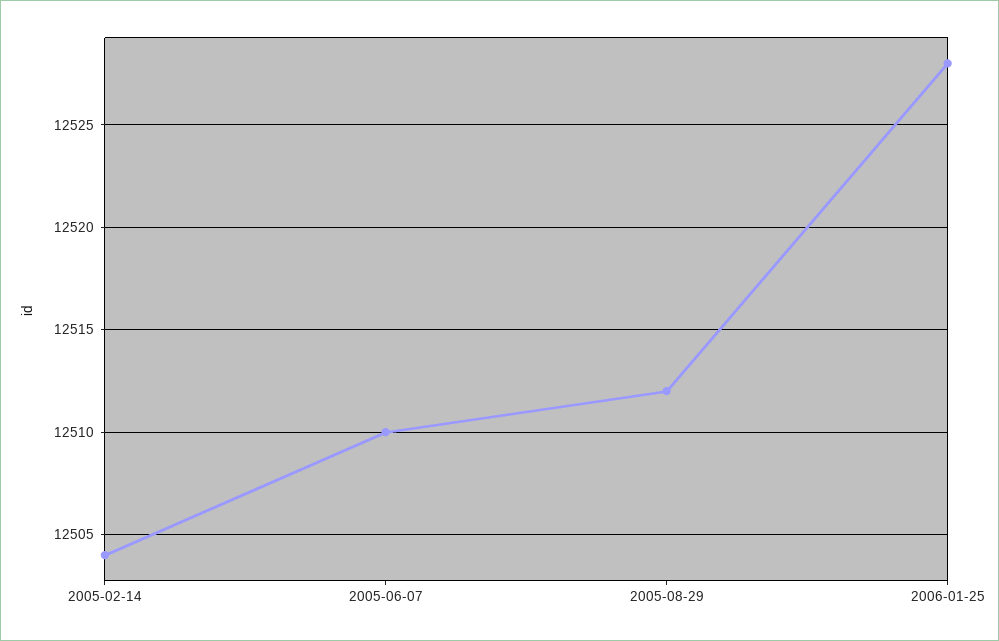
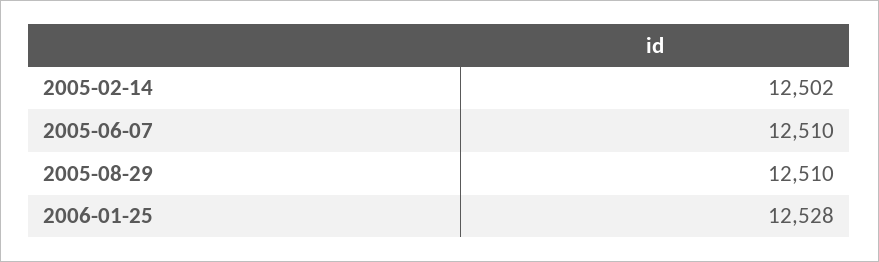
2005-02-14: 12504 -> 12502
2005-08-29: 12512 -> 12510

